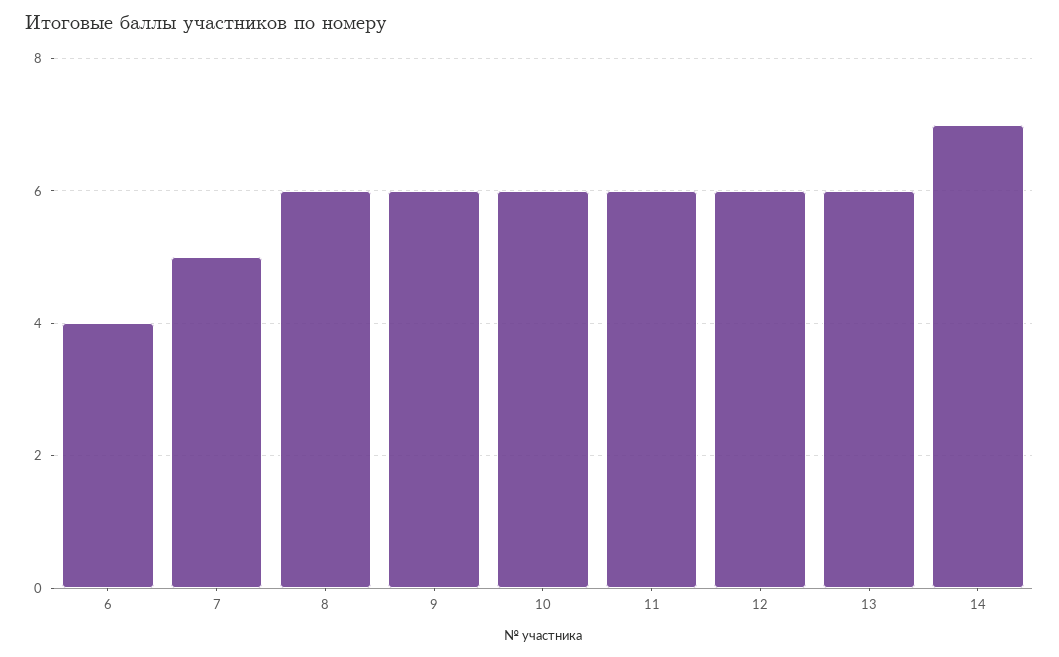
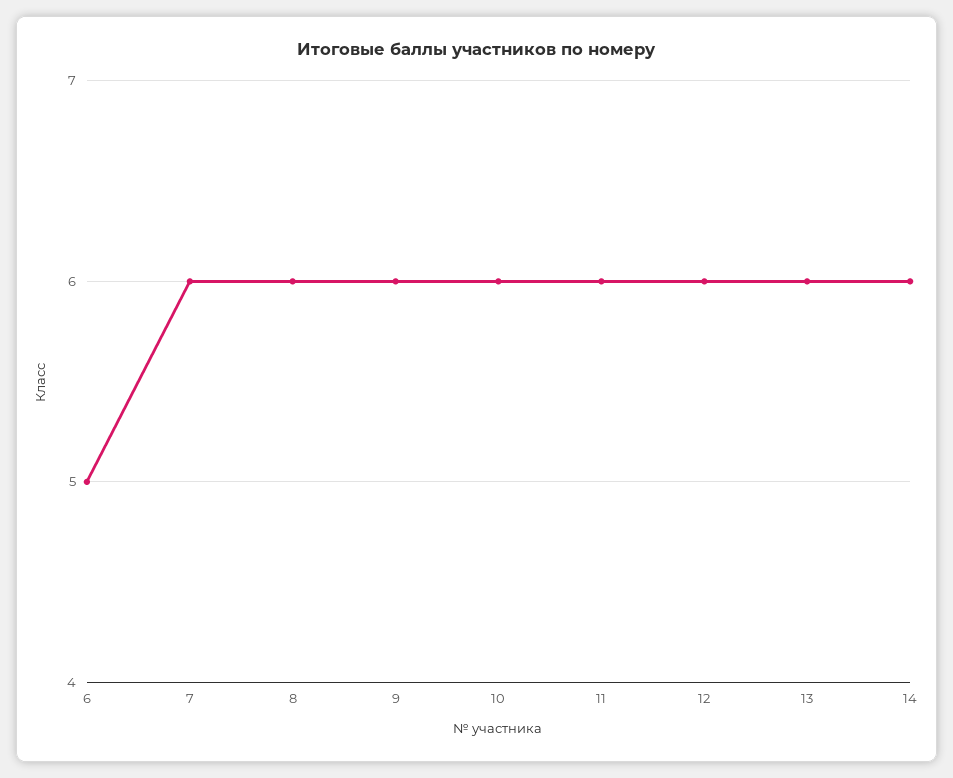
6: 4 -> 5
7: 5 -> 6
14: 7 -> 6

